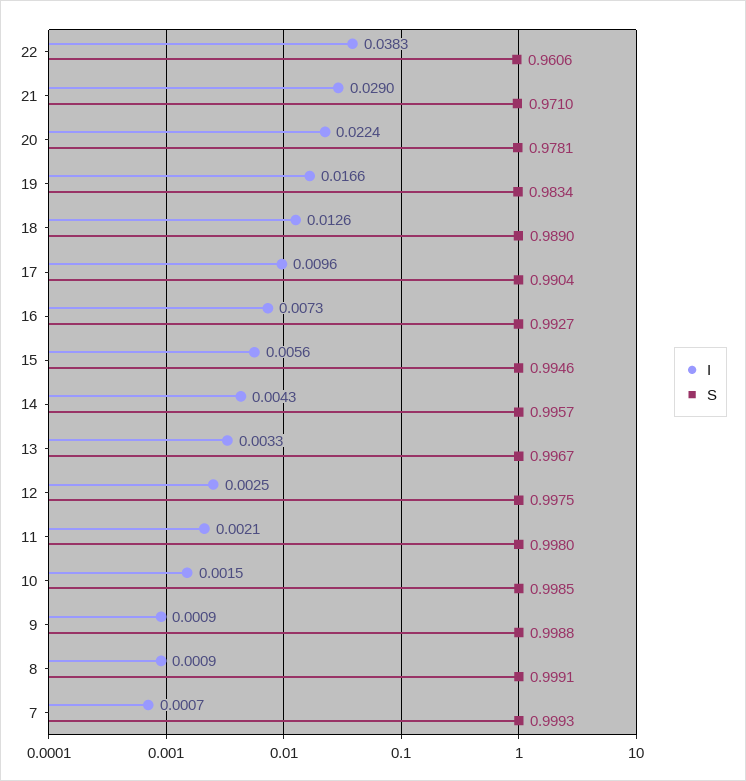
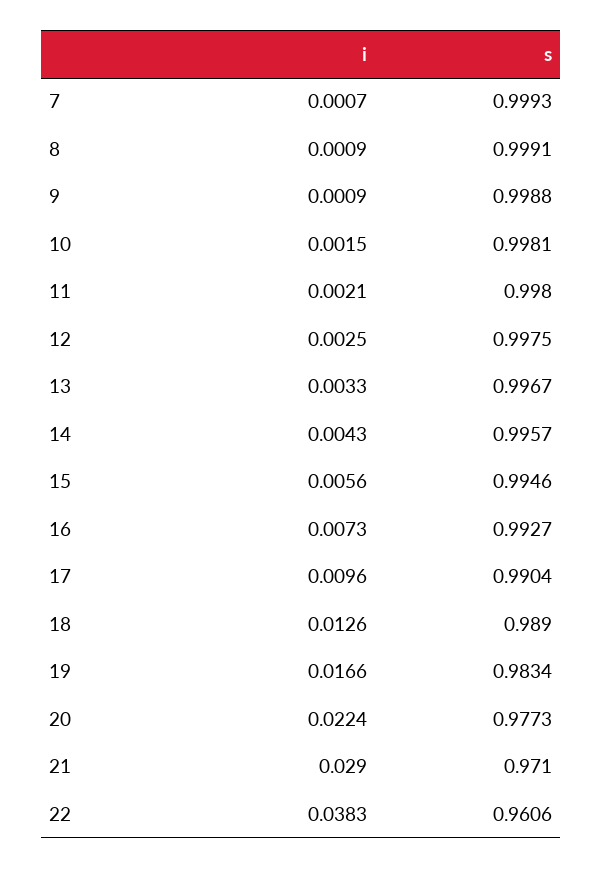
S, 20: 0.9781 -> 0.9773
S, 10: 0.9985 -> 0.9981

